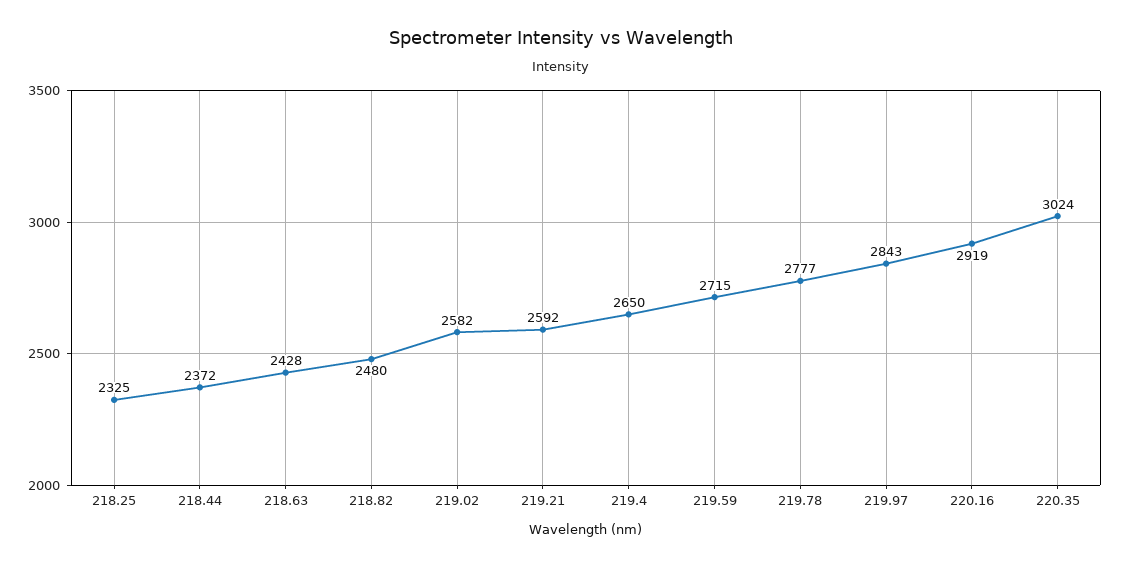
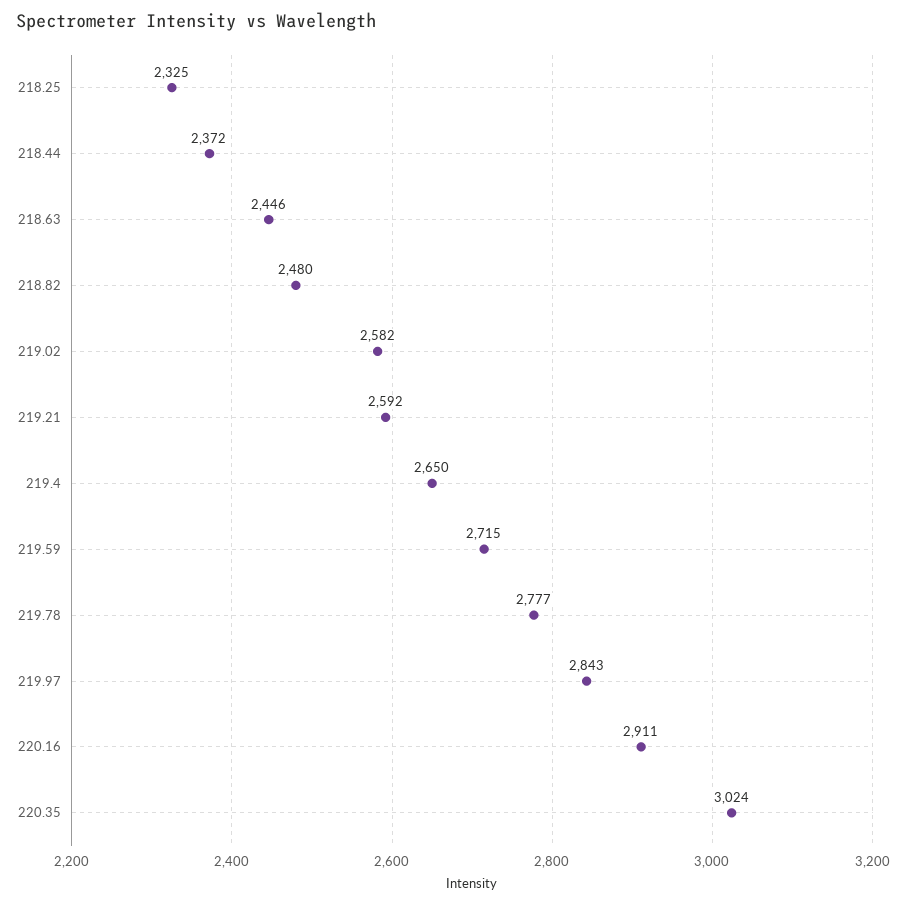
218.63: 2428 -> 2446
220.16: 2919 -> 2911

